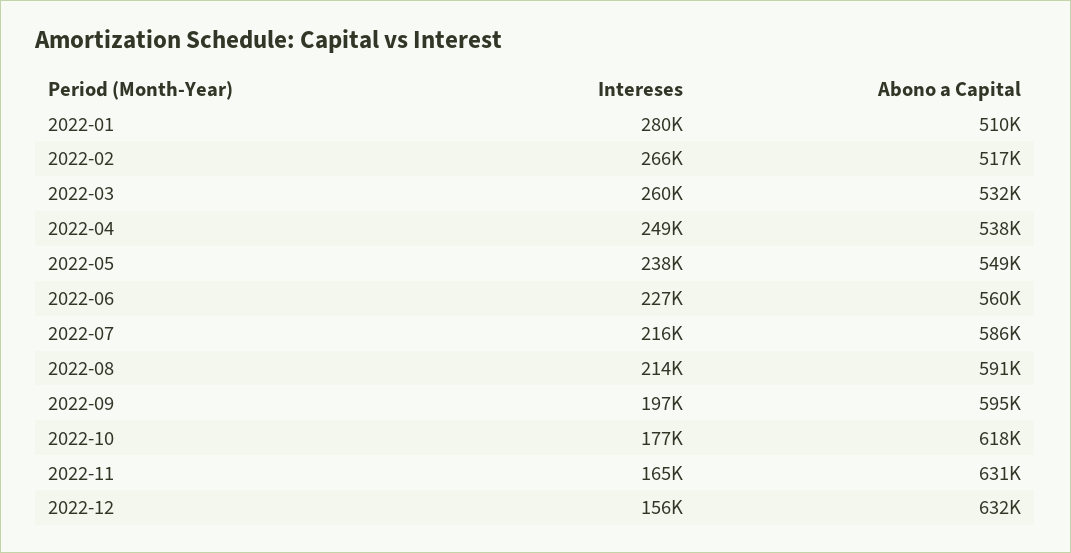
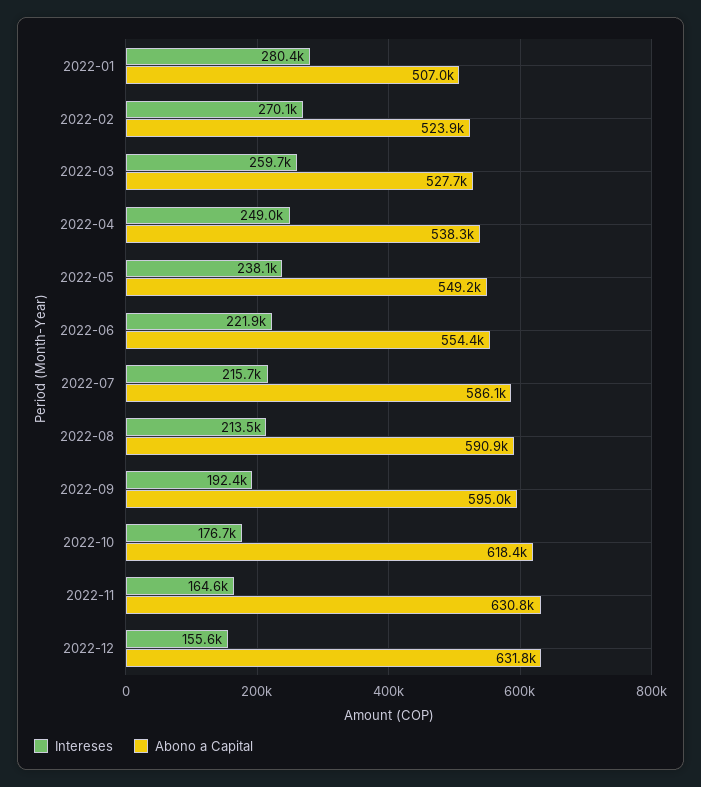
Abono a Capital, 2022-01: 510000 -> 507000
Intereses, 2022-02: 266000 -> 270100
Abono a Capital, 2022-02: 517000 -> 523900
Abono a Capital, 2022-03: 532000 -> 527700
Intereses, 2022-06: 227000 -> 221900
Abono a Capital, 2022-06: 560000 -> 554400
Intereses, 2022-09: 197000 -> 192400

